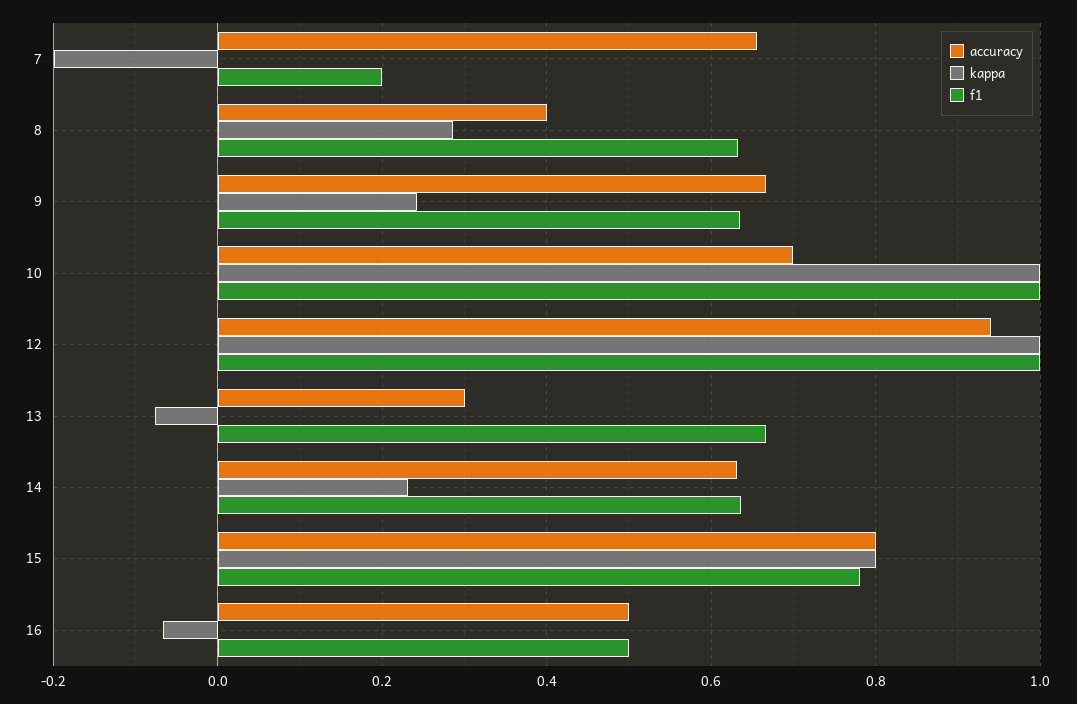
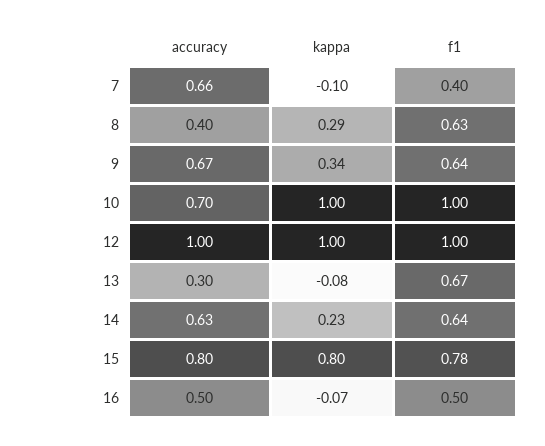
kappa, 7: -0.2 -> -0.1
f1, 7: 0.2 -> 0.4
kappa, 9: 0.24 -> 0.34
accuracy, 12: 0.94 -> 1

